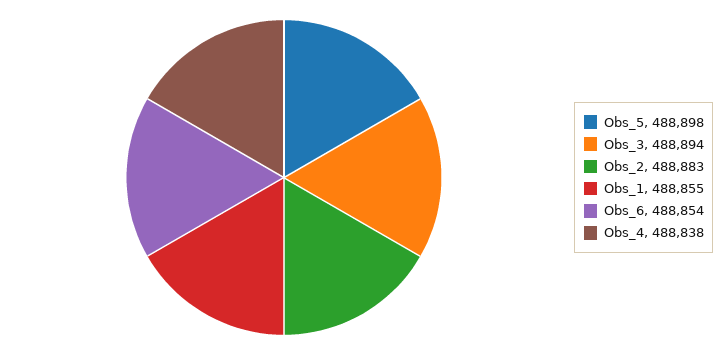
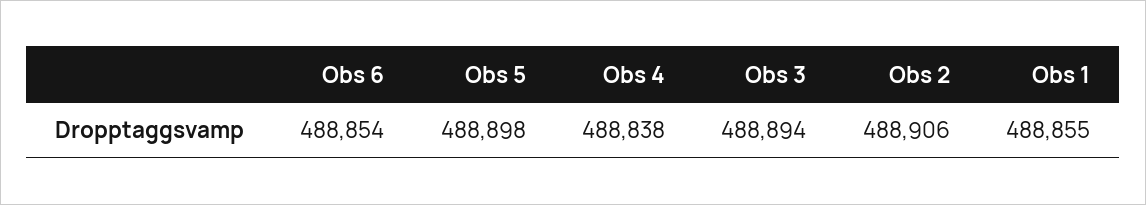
Obs_2: 488883 -> 488906

